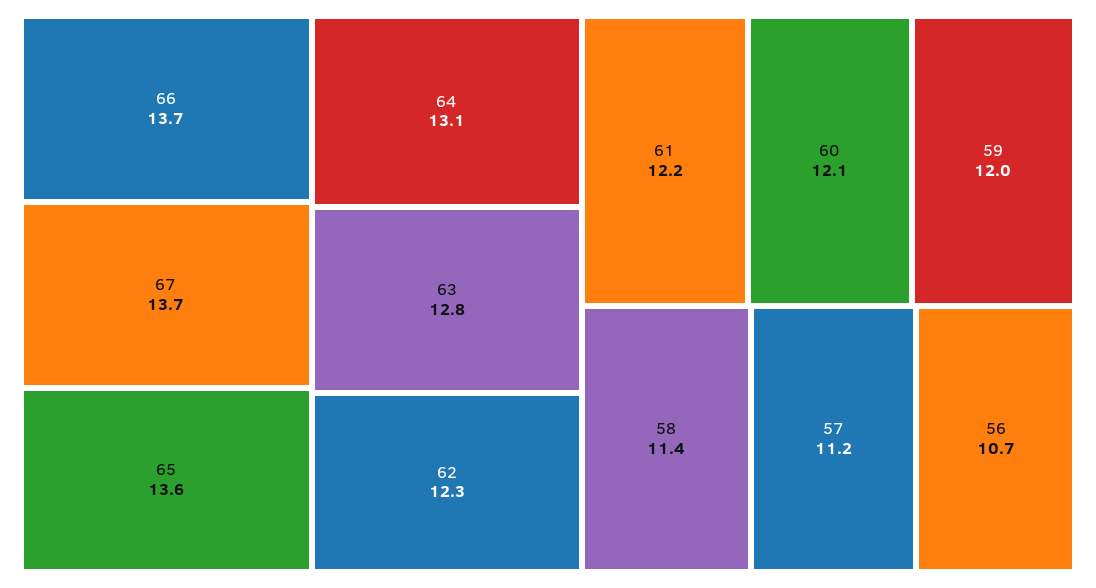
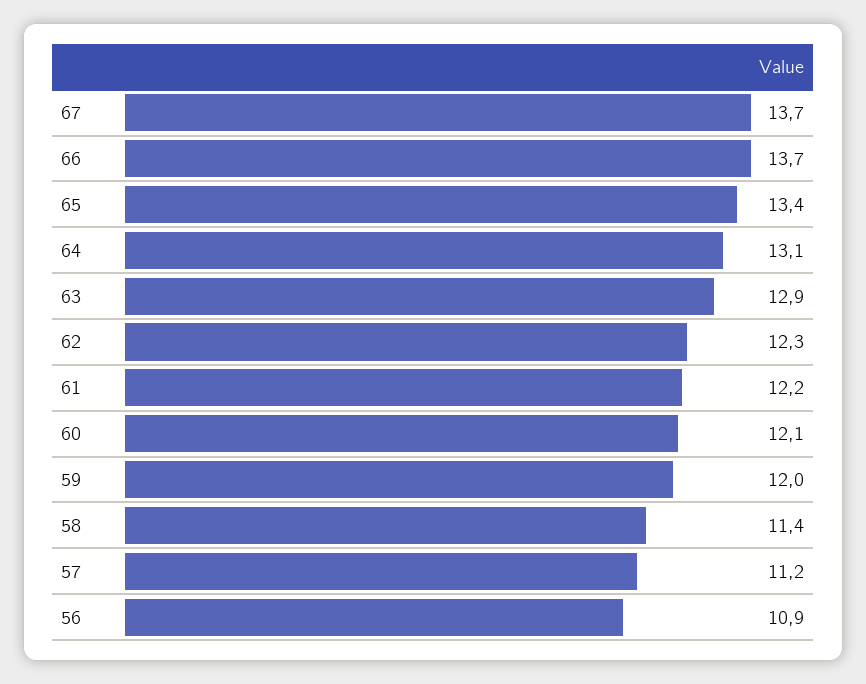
65: 13.6 -> 13.4
63: 12.8 -> 12.9
56: 10.7 -> 10.9

